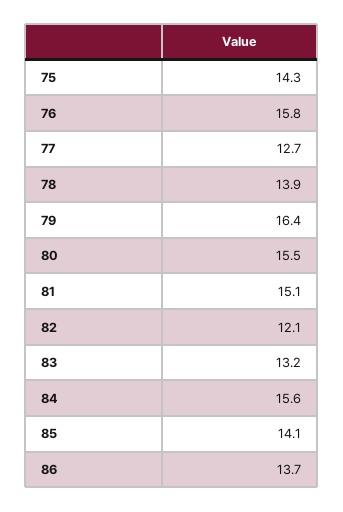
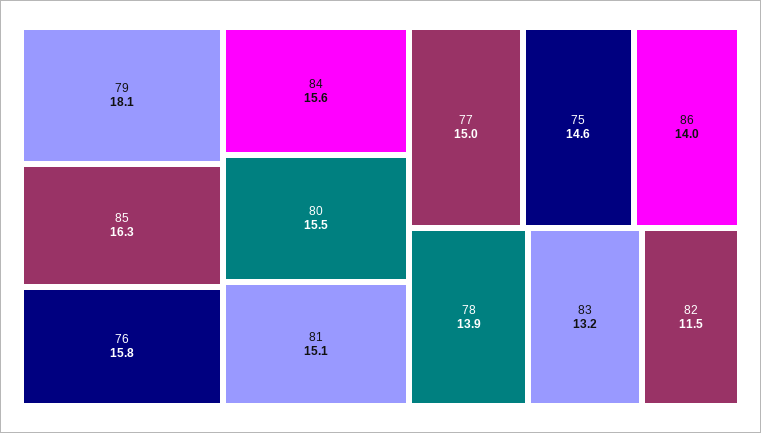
75: 14.3 -> 14.6
77: 12.7 -> 15
79: 16.4 -> 18.1
82: 12.1 -> 11.5
85: 14.1 -> 16.3
86: 13.7 -> 14

